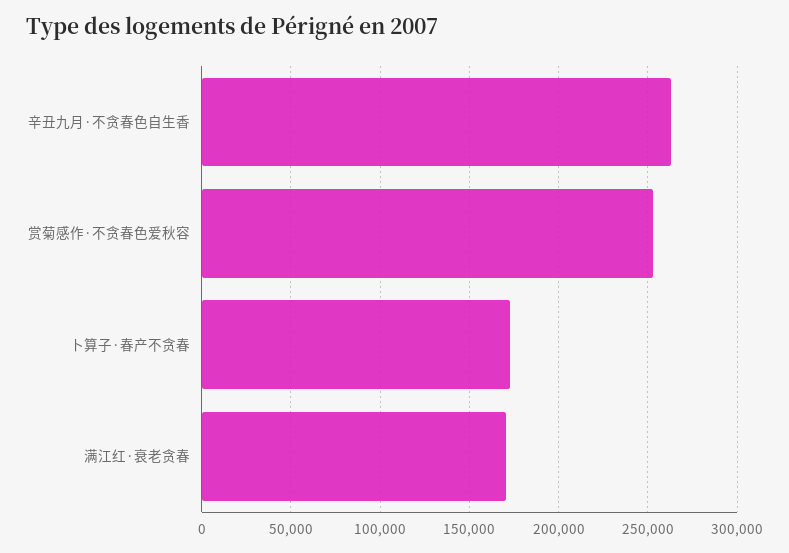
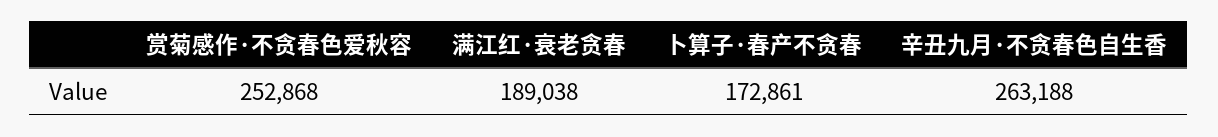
满江红·衰老贪春: 170000 -> 189038

